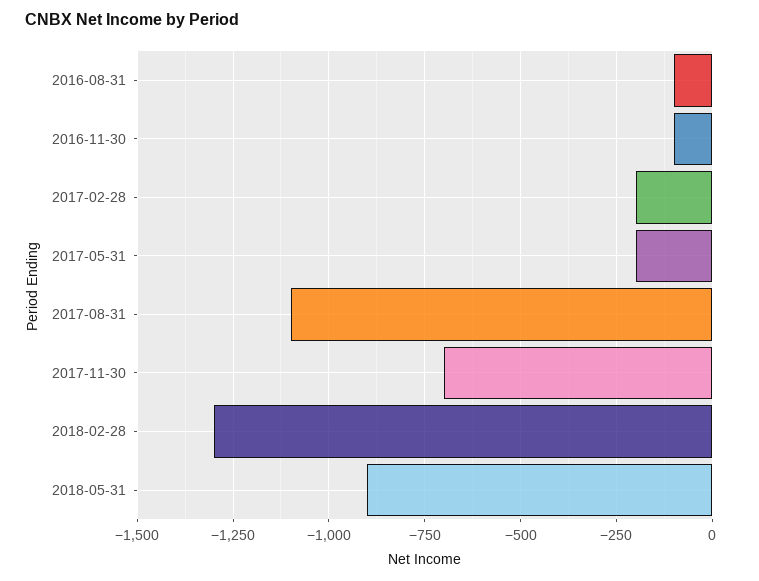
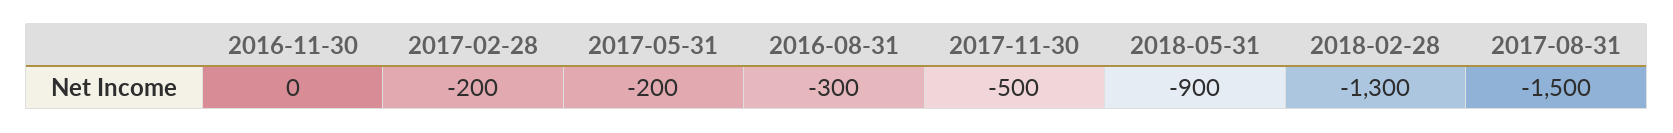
2016-08-31: -100 -> -300
2016-11-30: -100 -> 0
2017-08-31: -1100 -> -1500
2017-11-30: -700 -> -500

